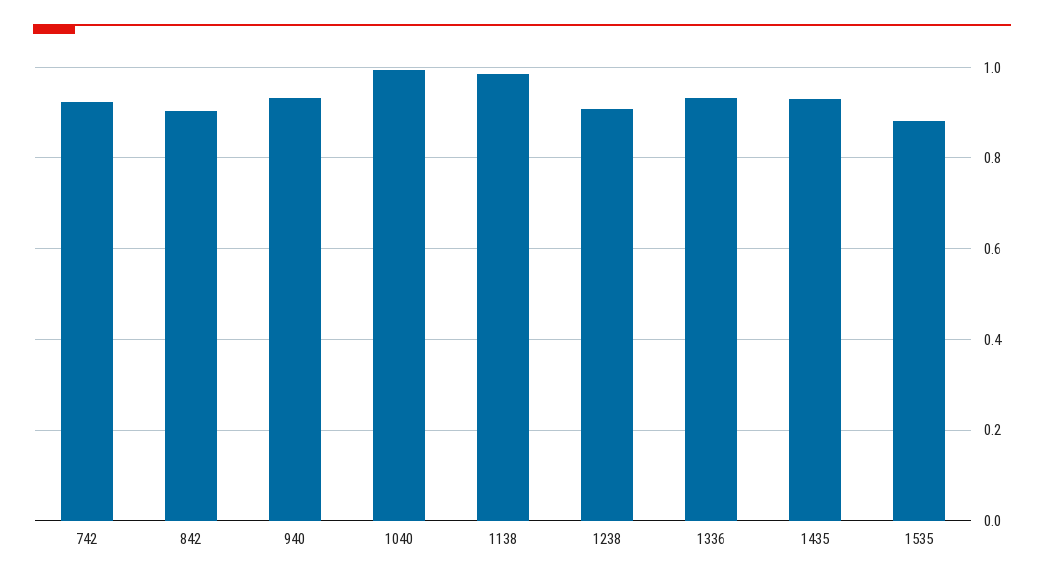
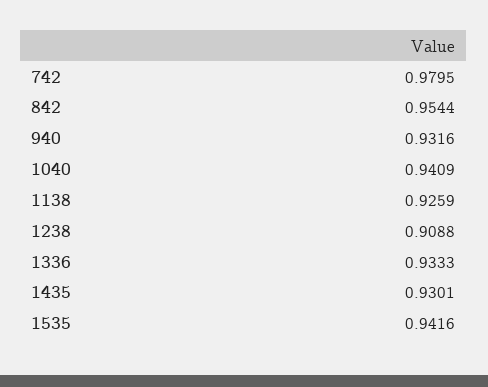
742: 0.92 -> 0.9795
842: 0.9 -> 0.9544
1040: 1 -> 0.9409
1138: 0.98 -> 0.9259
1535: 0.88 -> 0.9416

